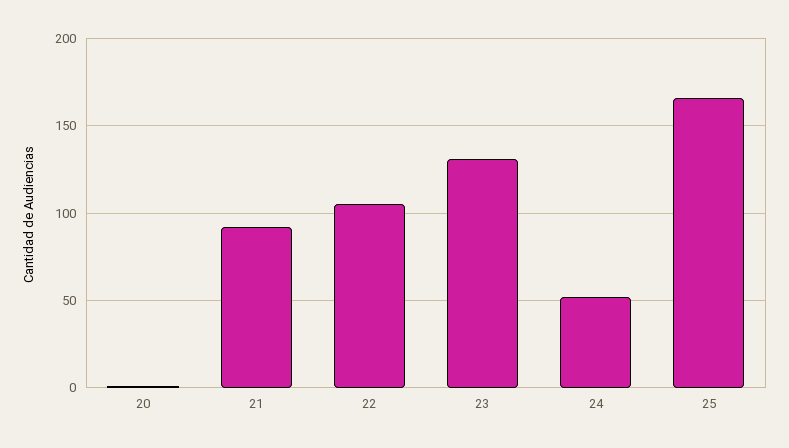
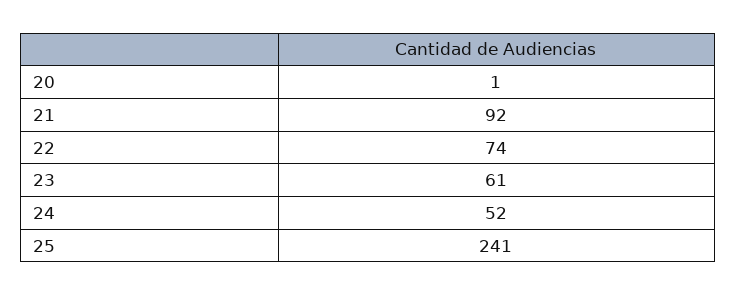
22: 105 -> 74
23: 130 -> 61
25: 165 -> 241

